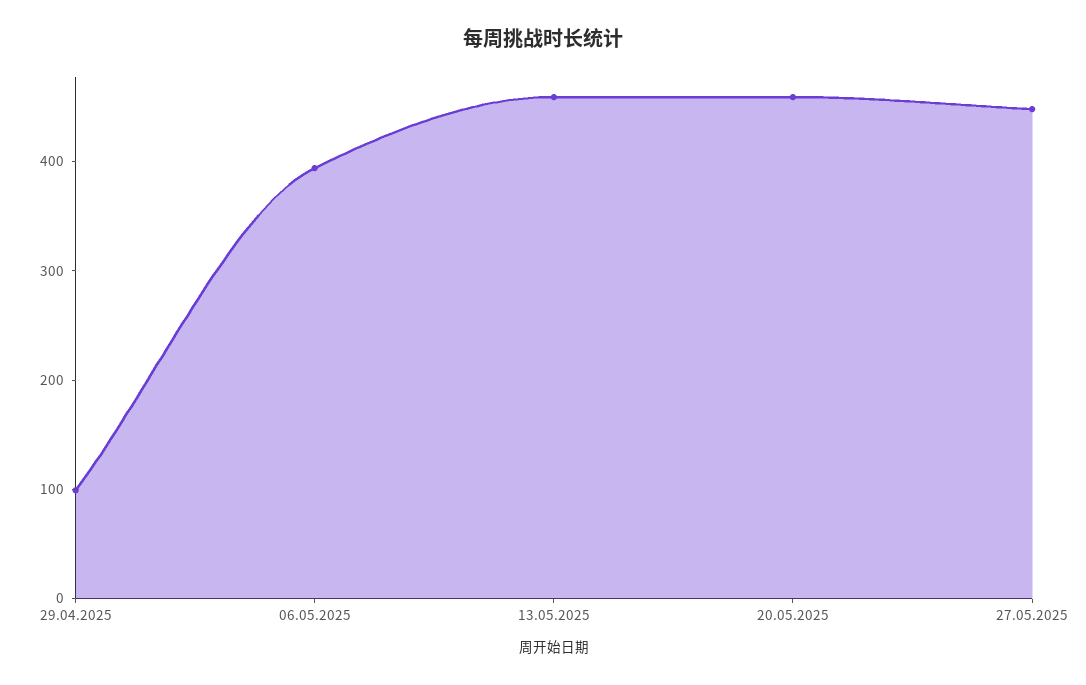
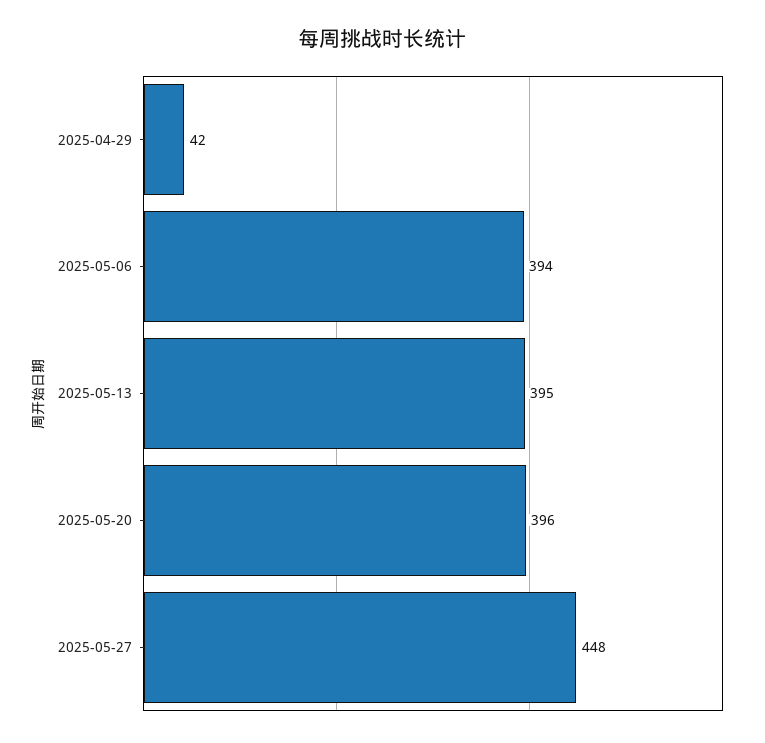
29.04.2025: 100 -> 42
13.05.2025: 460 -> 395
20.05.2025: 460 -> 396

